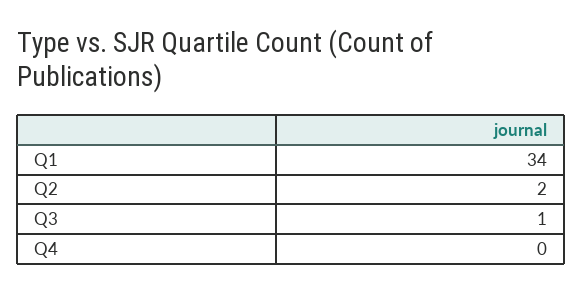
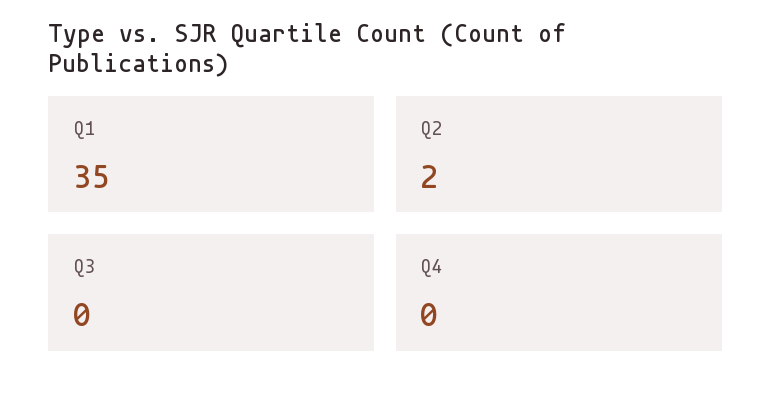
Q1: 34 -> 35
Q3: 1 -> 0

